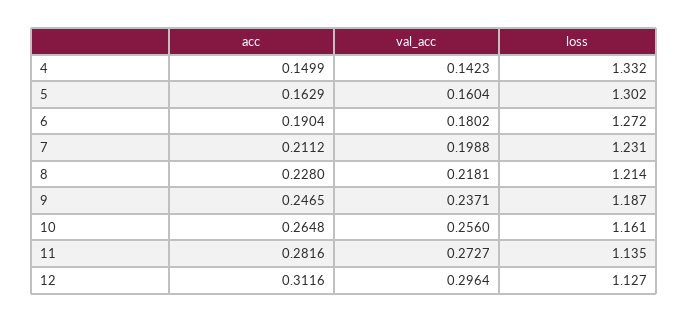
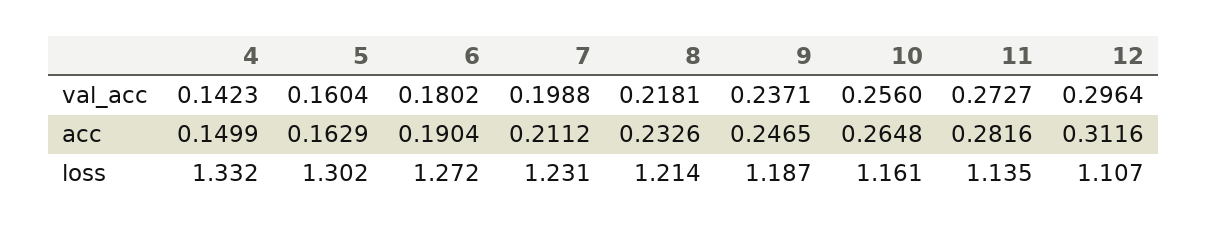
acc, 8: 0.228 -> 0.2326
loss, 12: 1.127 -> 1.107

